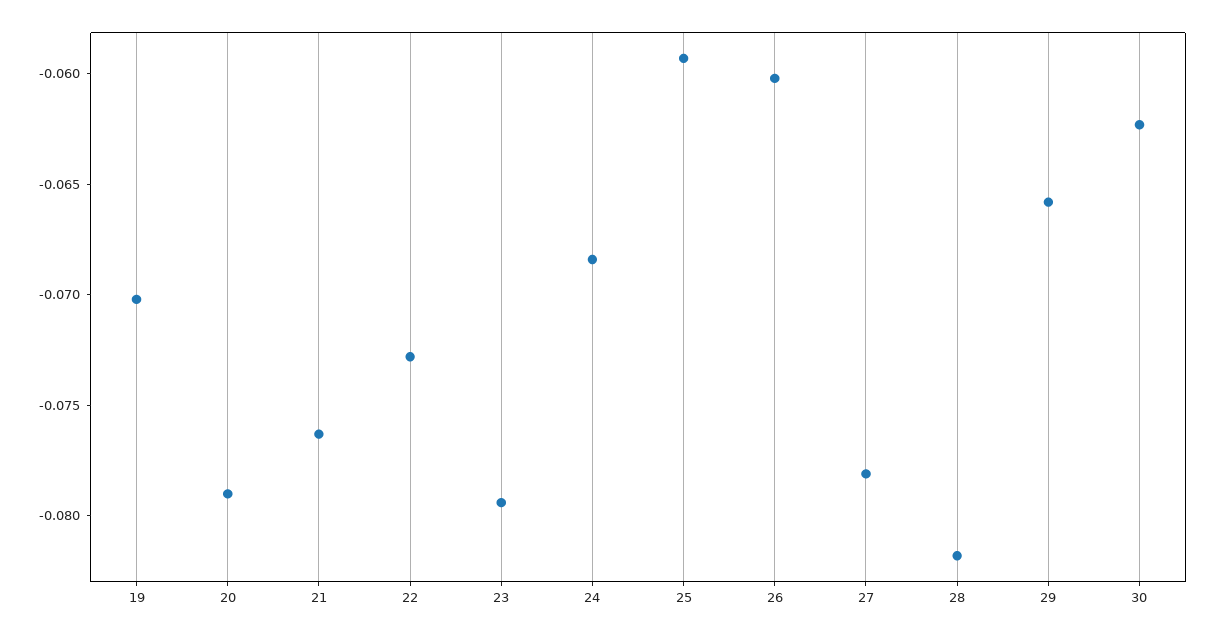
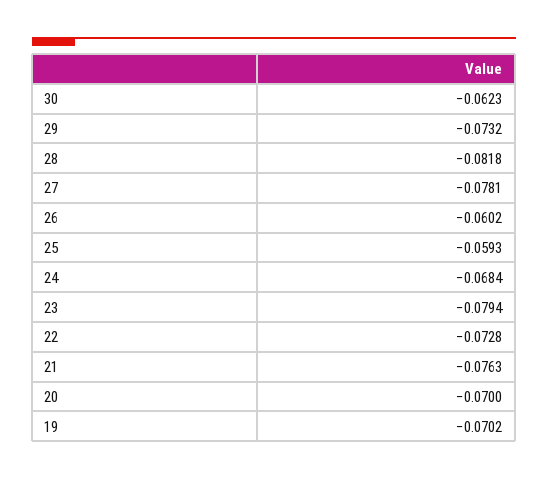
20: -0.079 -> -0.07
29: -0.066 -> -0.0732

